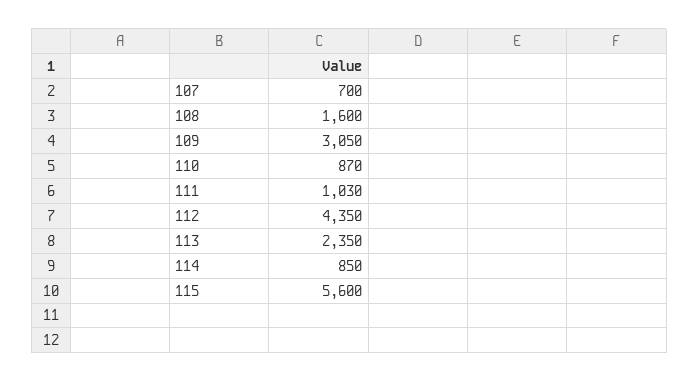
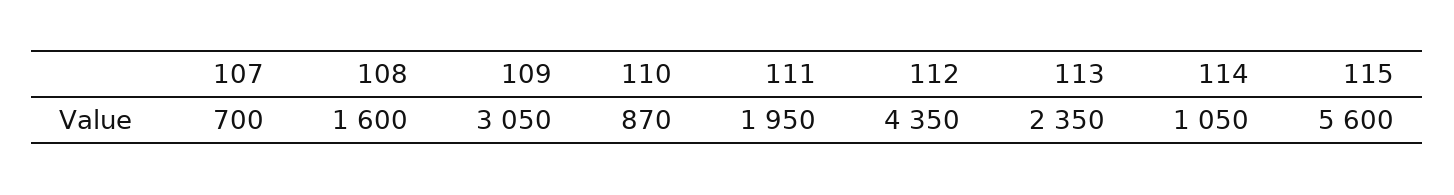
111: 1030 -> 1950
114: 850 -> 1050

